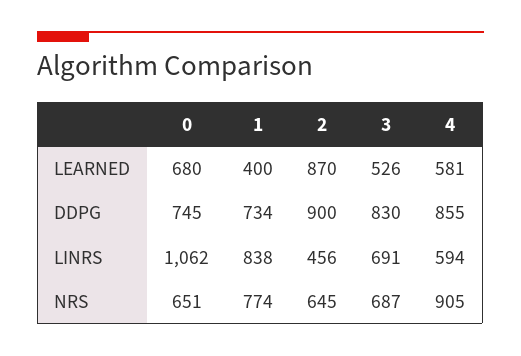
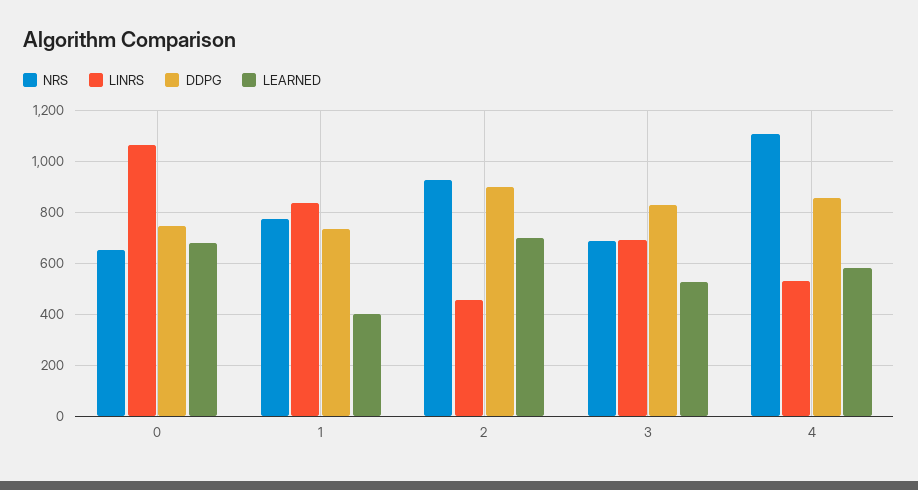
LEARNED, 2: 870 -> 700
LINRS, 4: 594 -> 525
NRS, 2: 645 -> 925
NRS, 4: 905 -> 1100

